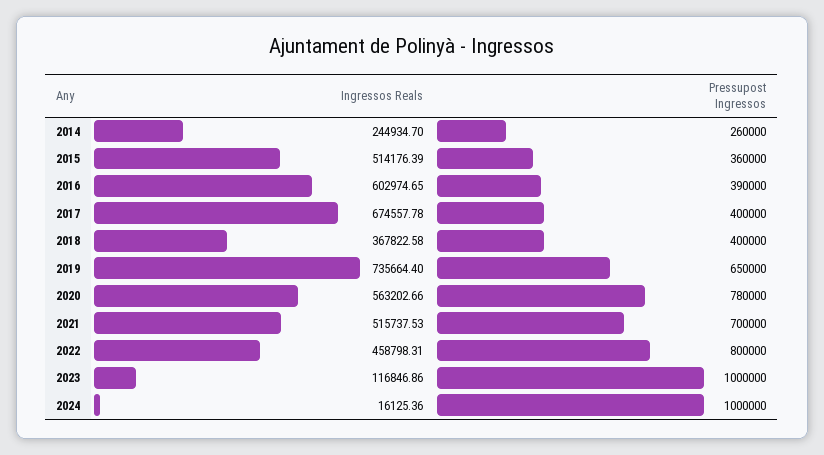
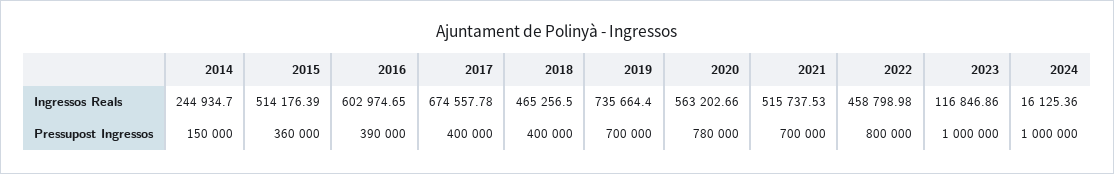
Pressupost Ingressos, 2014: 260000 -> 150000
Ingressos Reals, 2018: 367822.58 -> 465256.5
Pressupost Ingressos, 2019: 650000 -> 700000
Ingressos Reals, 2022: 458798.31 -> 458798.98

